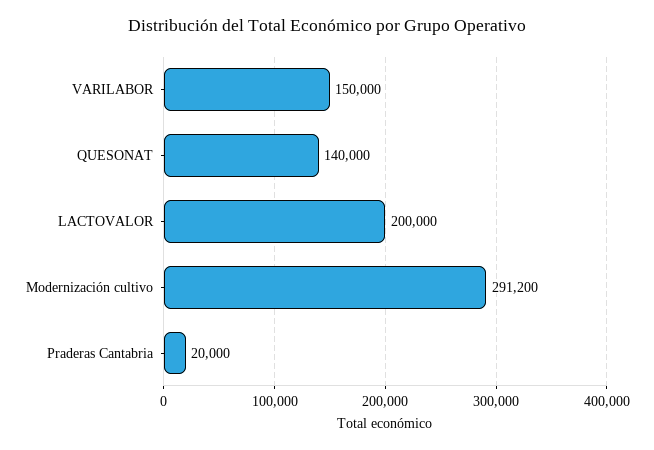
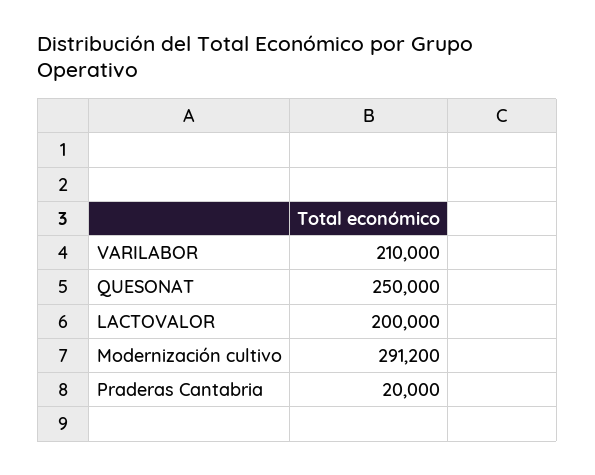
VARILABOR: 150000 -> 210000
QUESONAT: 140000 -> 250000

